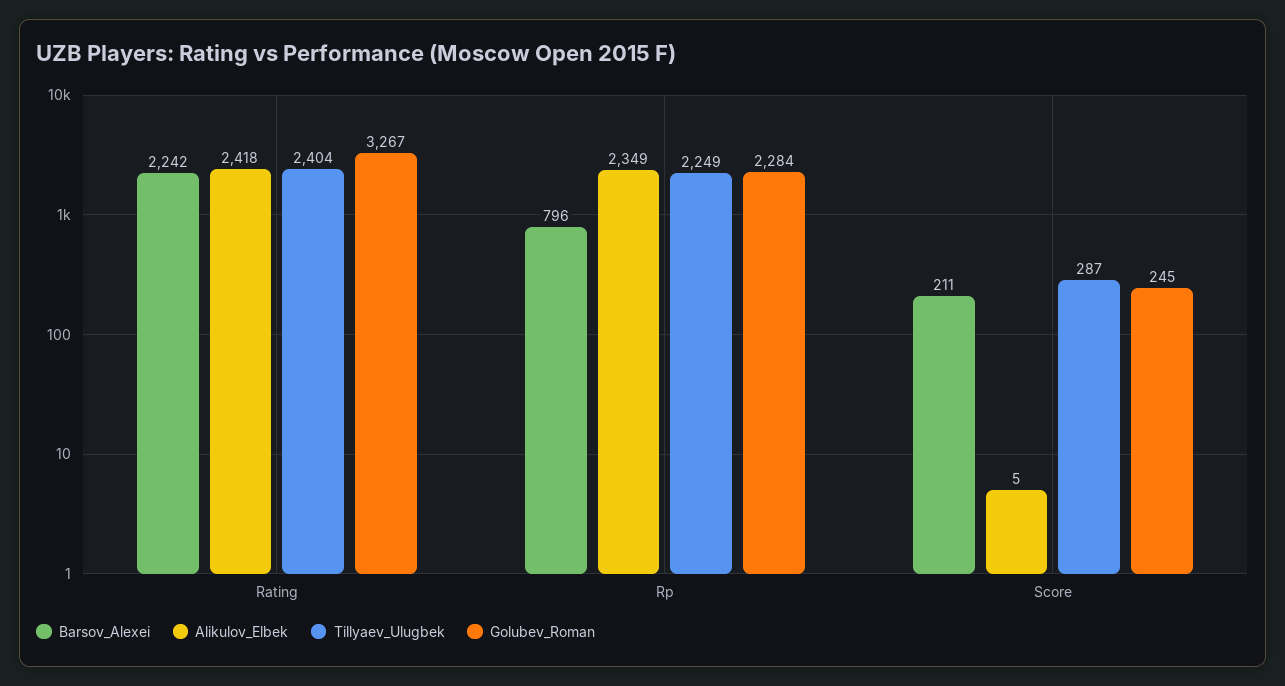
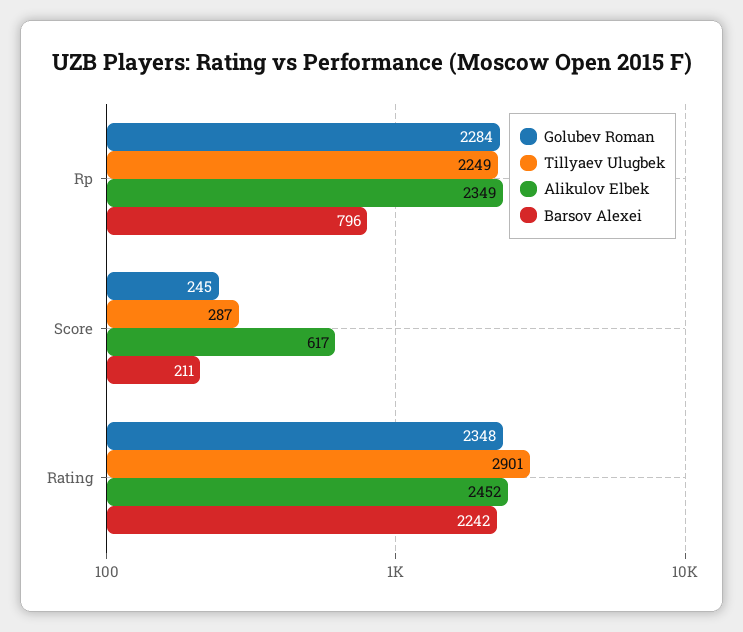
Alikulov_Elbek, Rating: 2418 -> 2452
Tillyaev_Ulugbek, Rating: 2404 -> 2901
Golubev_Roman, Rating: 3267 -> 2348
Alikulov_Elbek, Score: 5 -> 617

